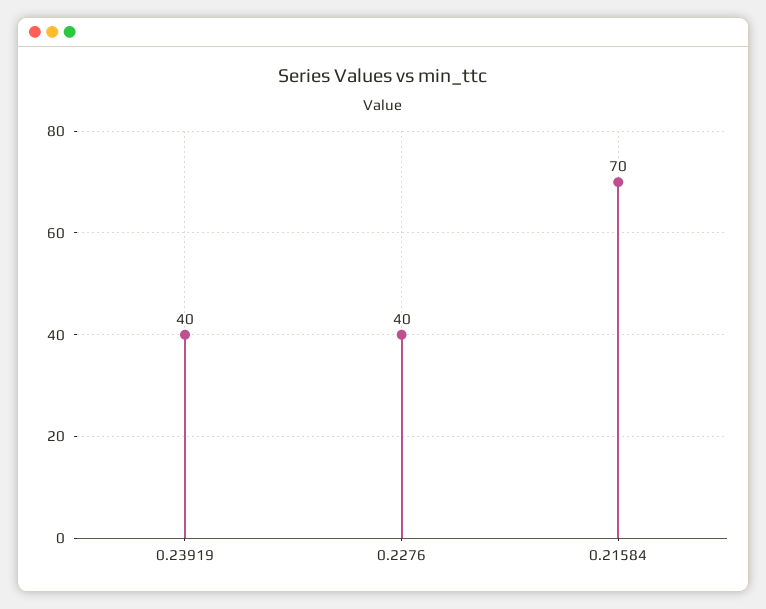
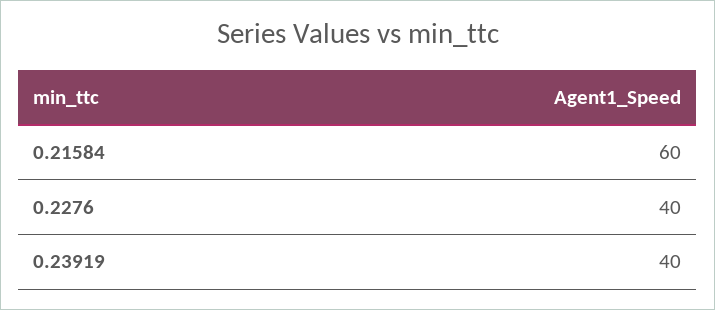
0.21584: 70 -> 60

